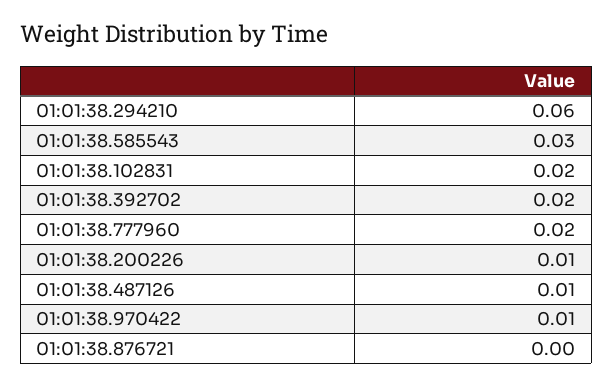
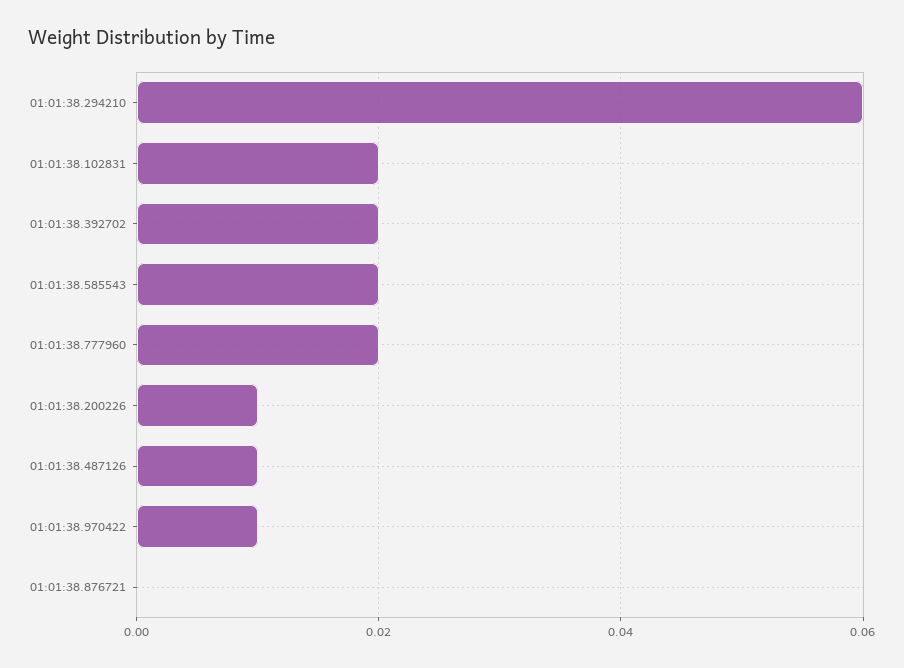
01:01:38.585543: 0.03 -> 0.02

